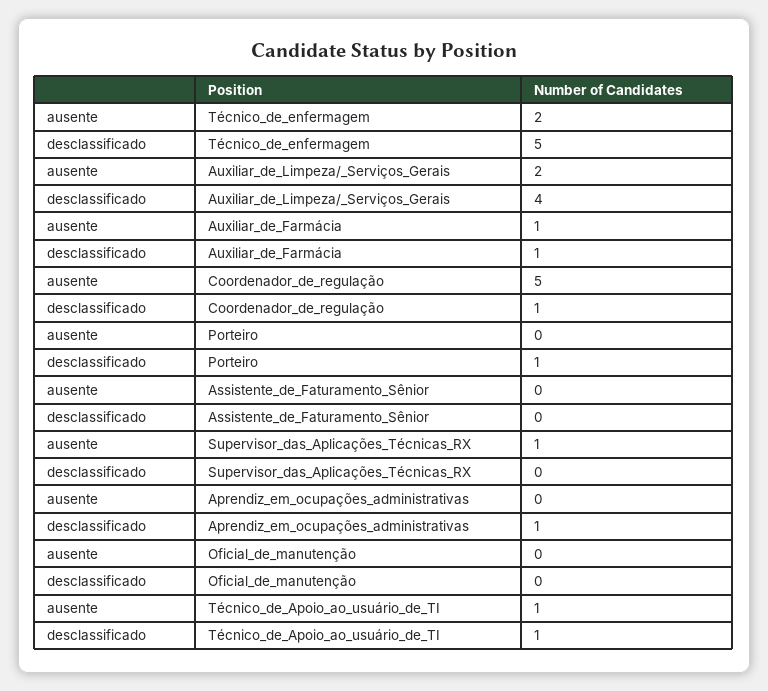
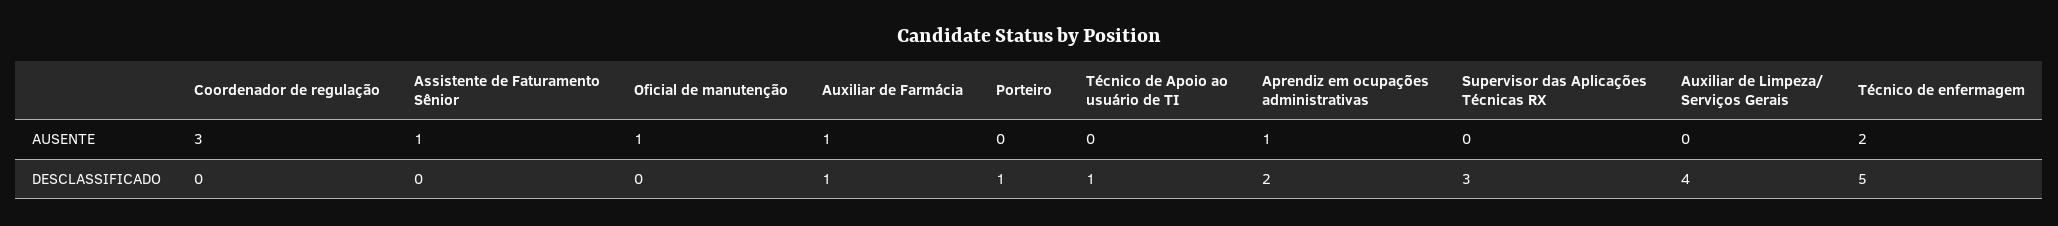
ausente, Auxiliar_de_Limpeza/_Serviços_Gerais: 2 -> 0
ausente, Coordenador_de_regulação: 5 -> 3
desclassificado, Coordenador_de_regulação: 1 -> 0
ausente, Assistente_de_Faturamento_Sênior: 0 -> 1
ausente, Supervisor_das_Aplicações_Técnicas_RX: 1 -> 0
desclassificado, Supervisor_das_Aplicações_Técnicas_RX: 0 -> 3
ausente, Aprendiz_em_ocupações_administrativas: 0 -> 1
desclassificado, Aprendiz_em_ocupações_administrativas: 1 -> 2
ausente, Oficial_de_manutenção: 0 -> 1
ausente, Técnico_de_Apoio_ao_usuário_de_TI: 1 -> 0

